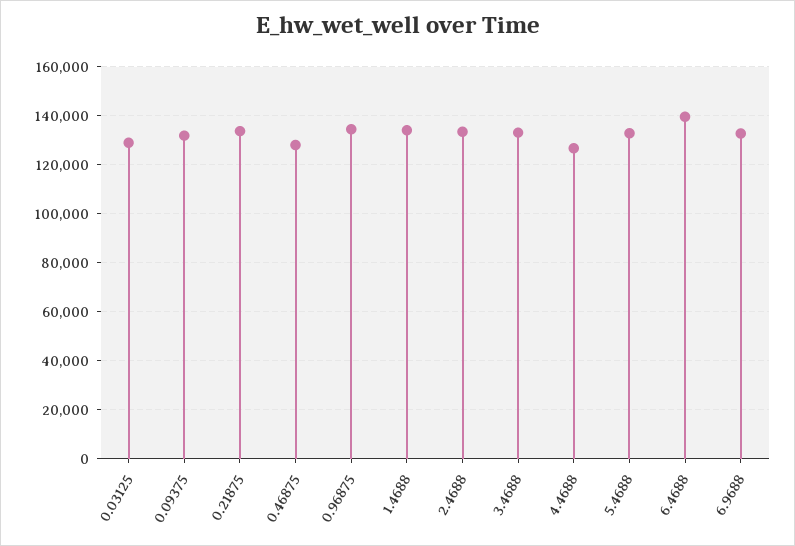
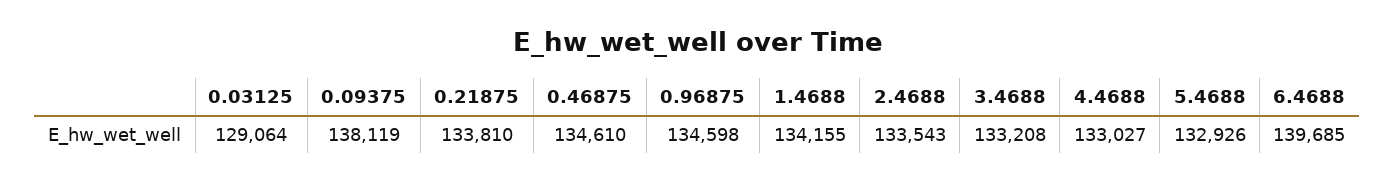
0.09375: 132500 -> 138119
0.46875: 127500 -> 134610
4.4688: 127500 -> 133027
6.9688: 132500 -> none

